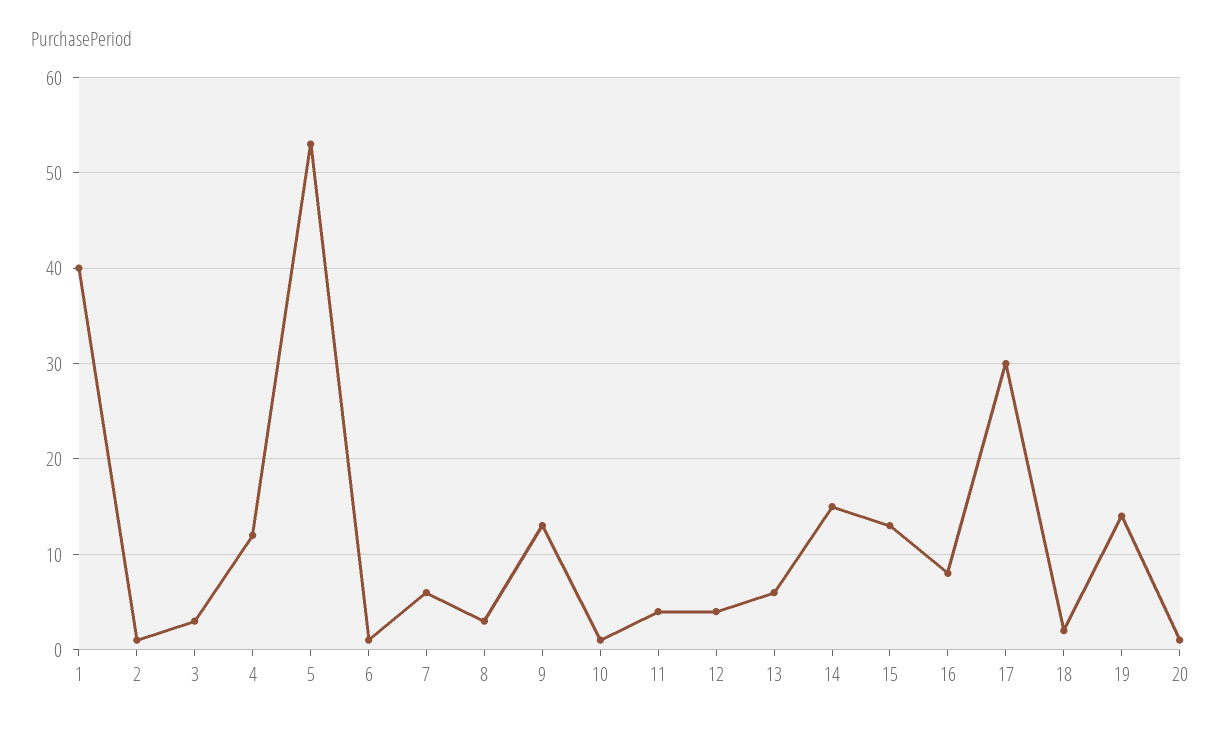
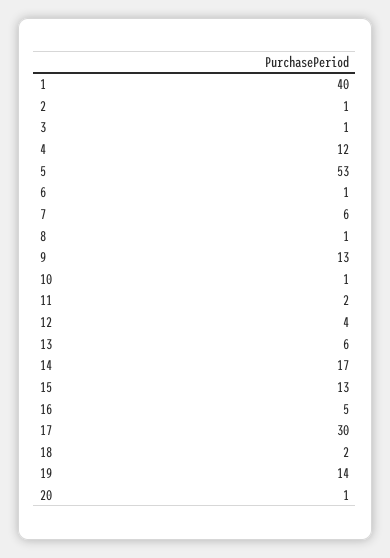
3: 3 -> 1
8: 3 -> 1
11: 4 -> 2
14: 15 -> 17
16: 8 -> 5

